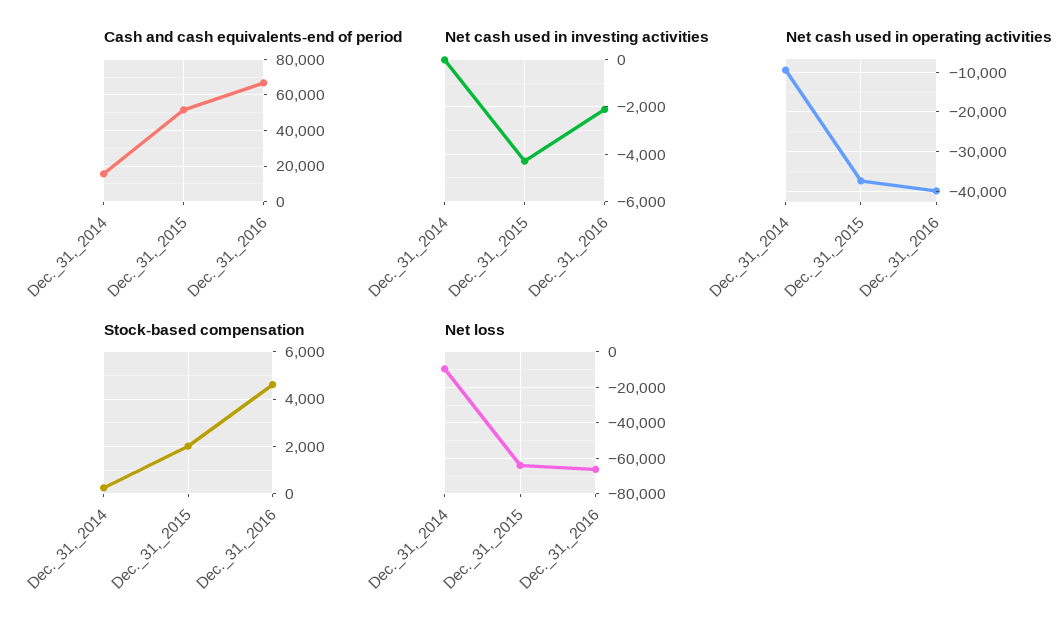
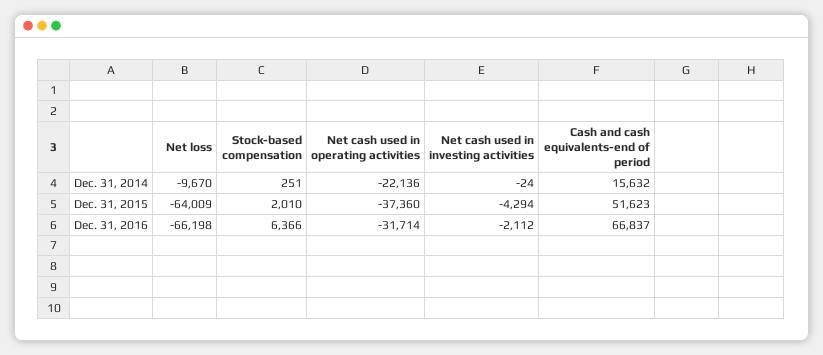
Net cash used in operating activities, Dec._31,_2014: -10000 -> -22136
Net cash used in operating activities, Dec._31,_2016: -40000 -> -31714
Stock-based compensation, Dec._31,_2016: 4500 -> 6366

